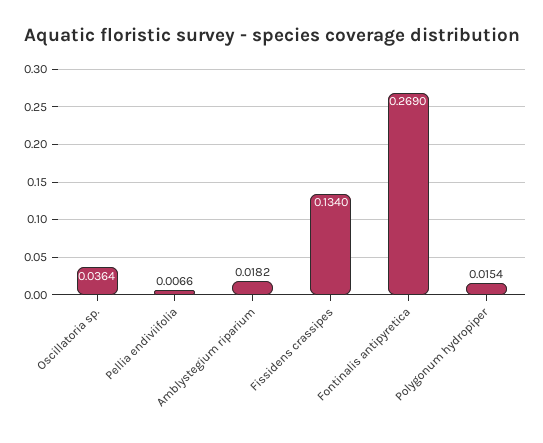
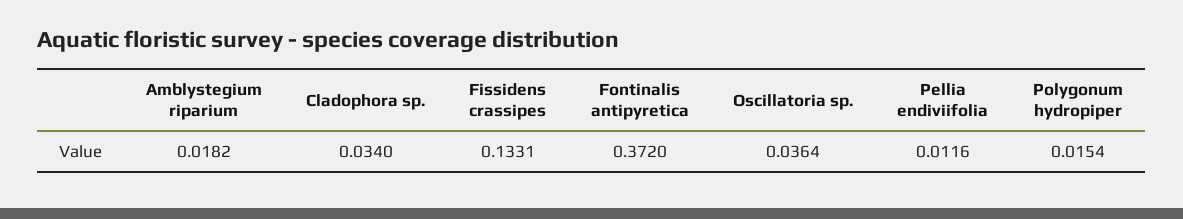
Pellia endiviifolia: 0.0066 -> 0.0116
Fissidens crassipes: 0.134 -> 0.1331
Fontinalis antipyretica: 0.269 -> 0.372
Cladophora sp.: none -> 0.034

